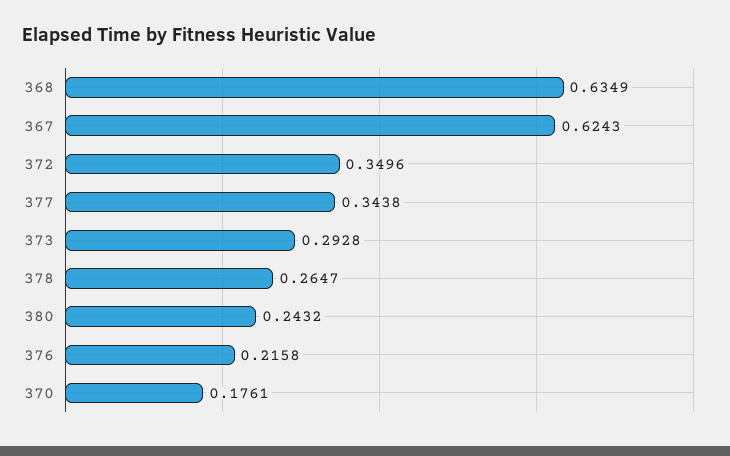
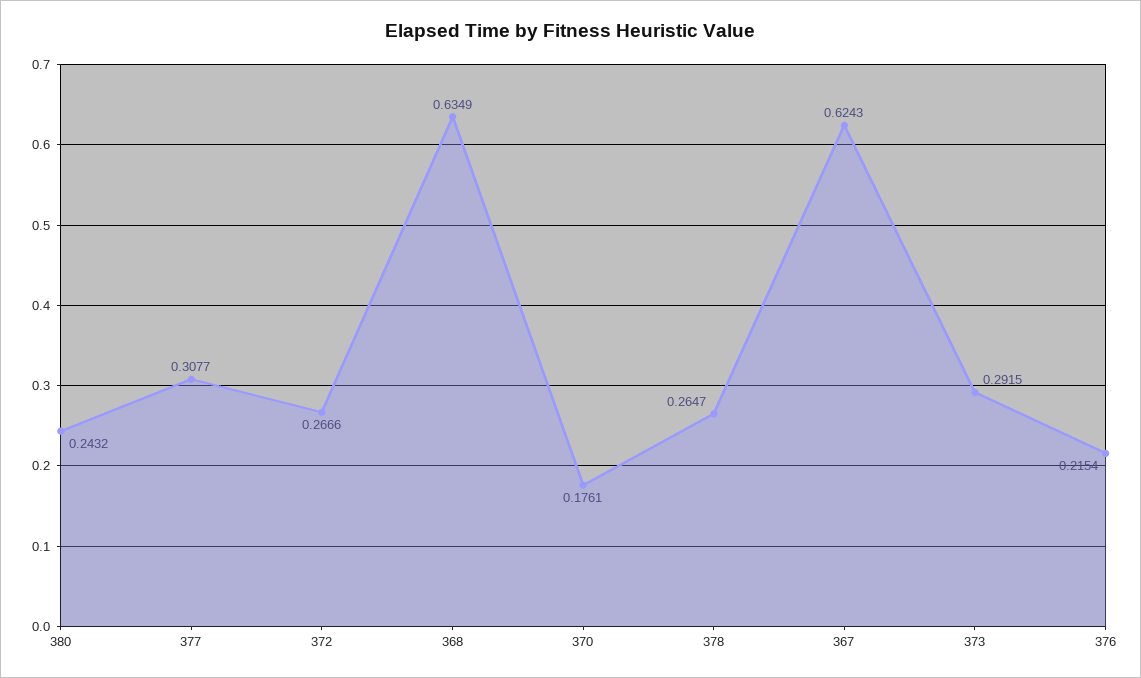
372: 0.3496 -> 0.2666
377: 0.3438 -> 0.3077
373: 0.2928 -> 0.2915
376: 0.2158 -> 0.2154

